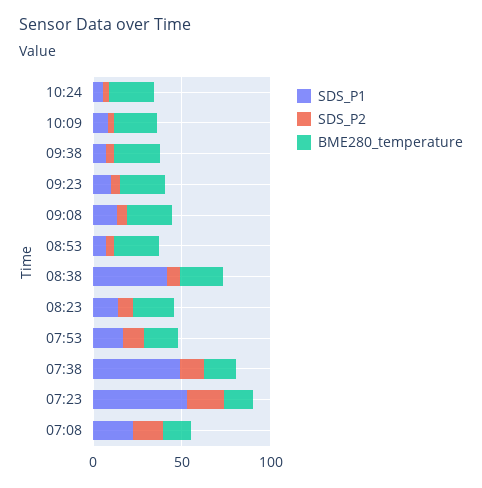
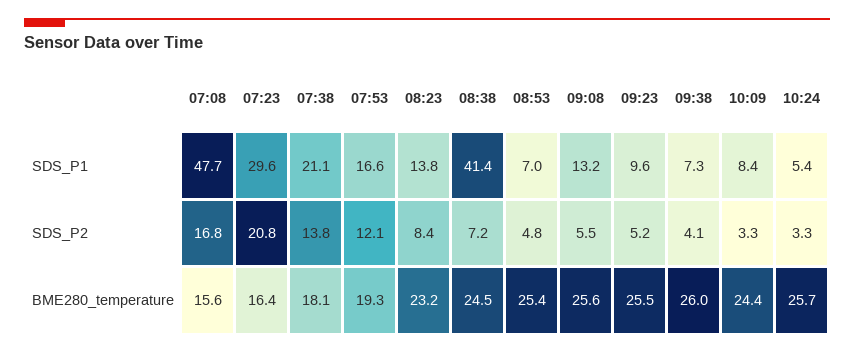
SDS_P1, 07:38: 50 -> 21.1
SDS_P1, 07:23: 50 -> 29.6
SDS_P1, 07:08: 20 -> 47.7

